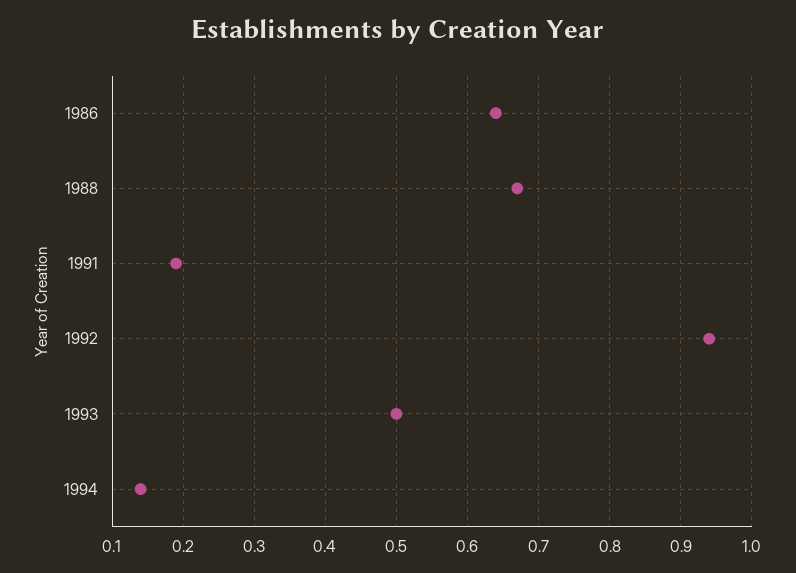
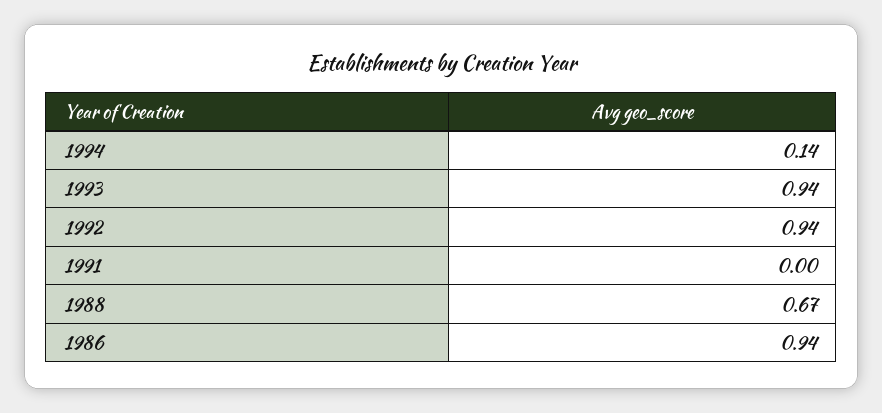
1986: 0.64 -> 0.94
1991: 0.19 -> 0
1993: 0.5 -> 0.94

